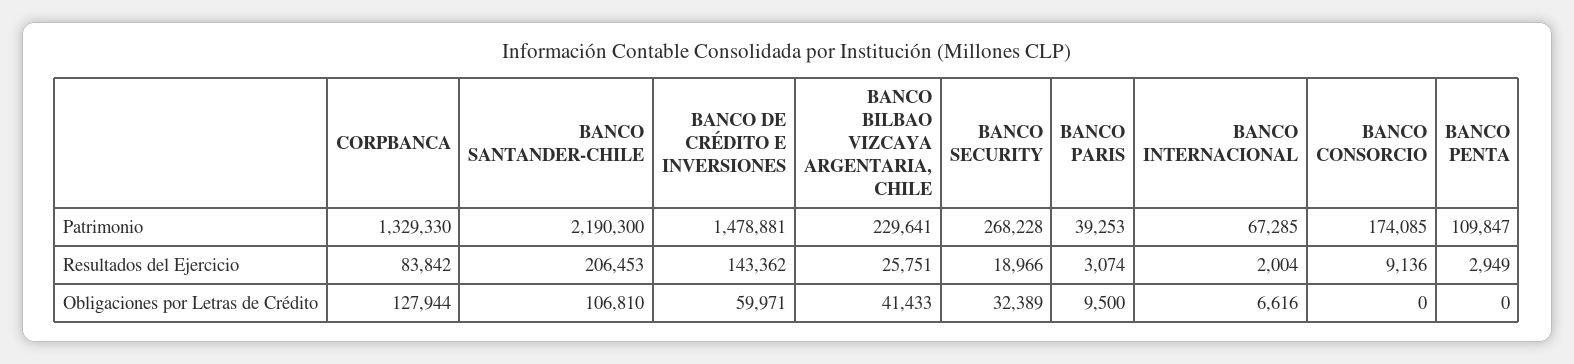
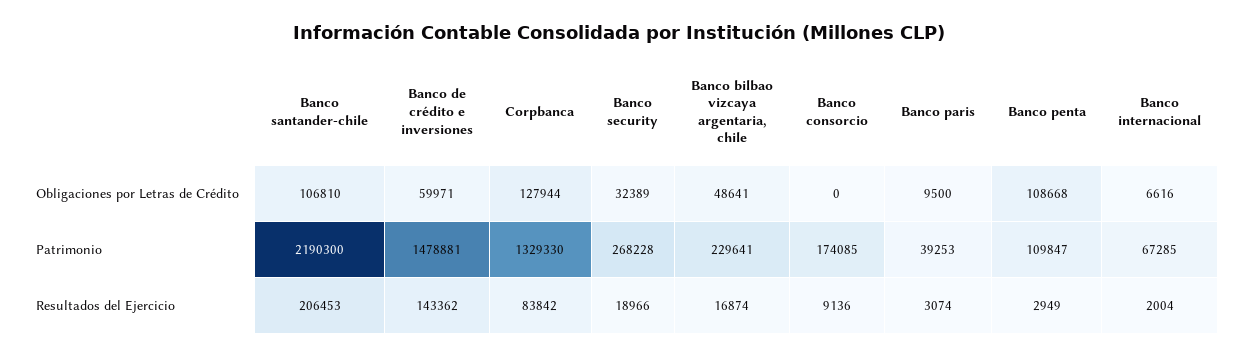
BANCO BILBAO VIZCAYA ARGENTARIA, CHILE, Resultados del Ejercicio: 25751 -> 16874
BANCO BILBAO VIZCAYA ARGENTARIA, CHILE, Obligaciones por Letras de Crédito: 41433 -> 48641
BANCO PENTA, Obligaciones por Letras de Crédito: 0 -> 108668

